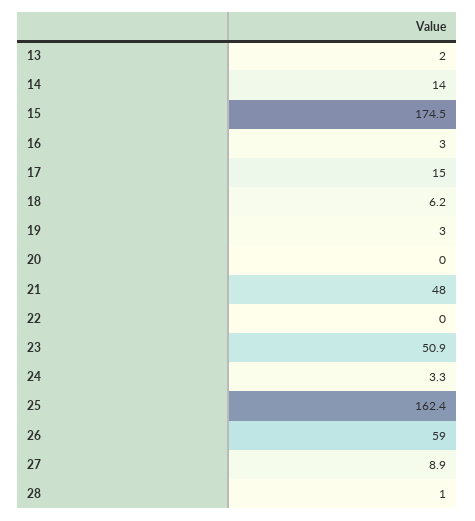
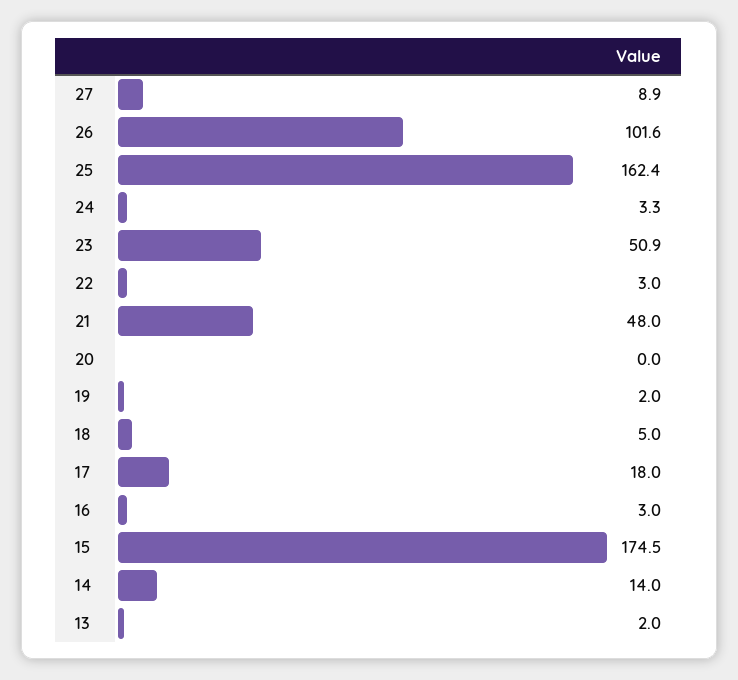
17: 15 -> 18
18: 6.2 -> 5
19: 3 -> 2
22: 0 -> 3
26: 59 -> 101.6
28: 1 -> none

